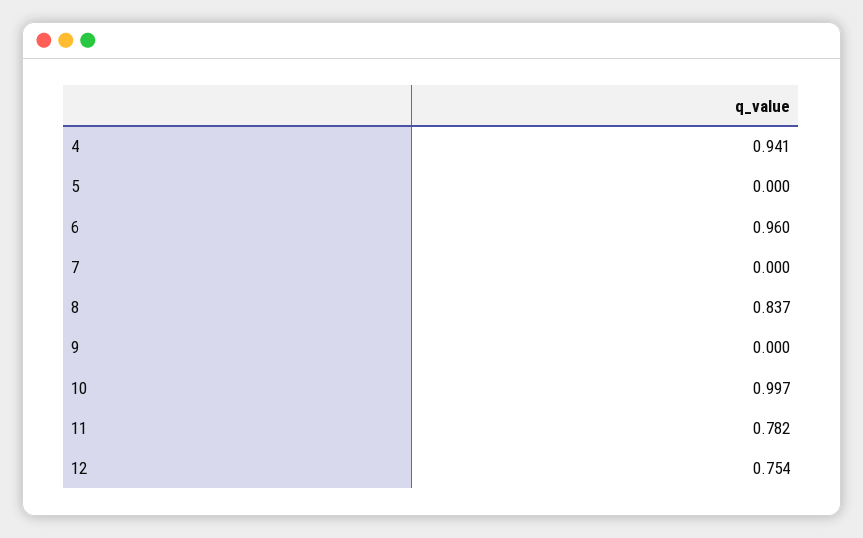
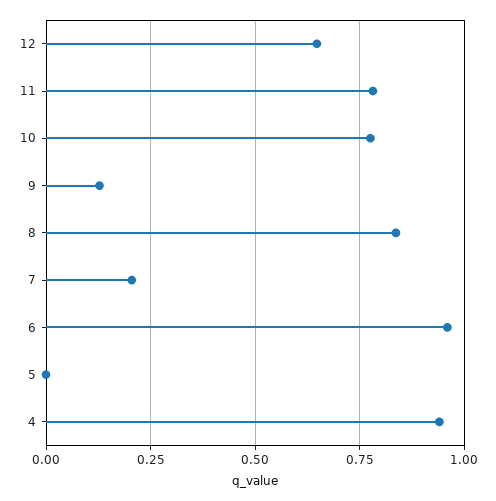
7: 0 -> 0.2
9: 0 -> 0.125
10: 0.997 -> 0.775
12: 0.754 -> 0.65

